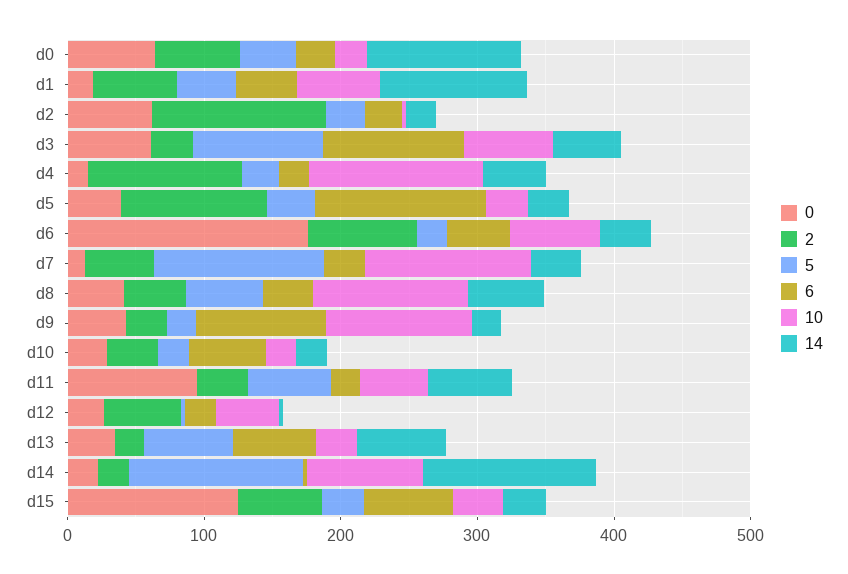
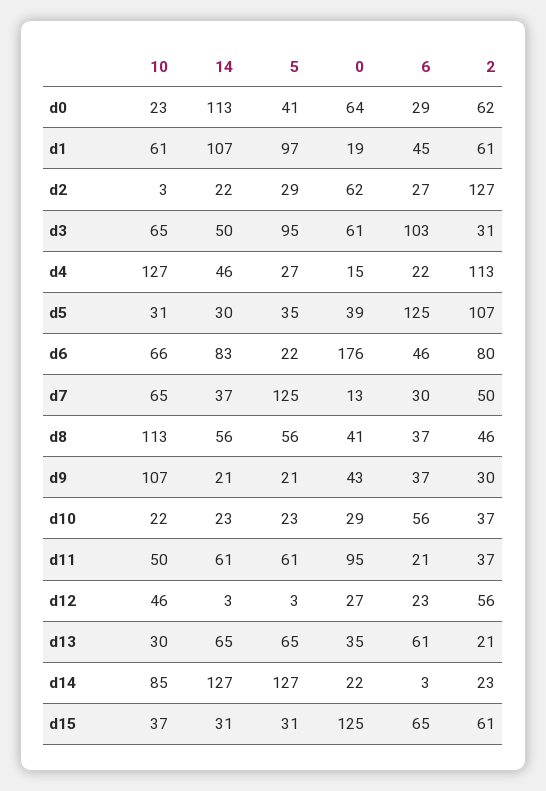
5, d1: 40 -> 97
14, d6: 40 -> 83
10, d7: 120 -> 65
6, d9: 100 -> 37

